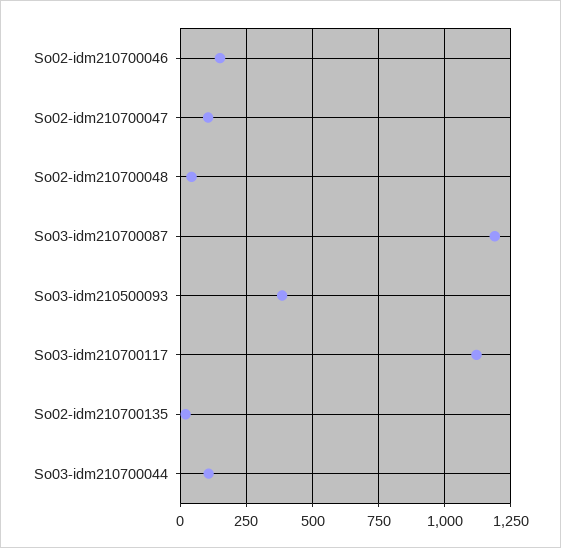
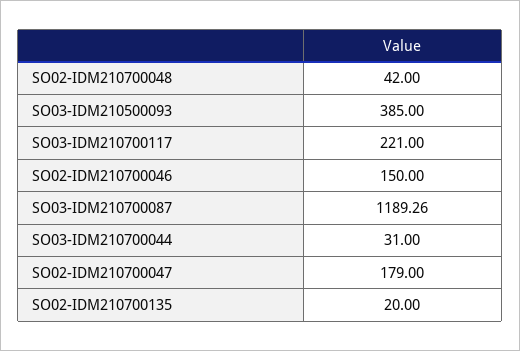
So02-idm210700047: 100 -> 179
So03-idm210700117: 1125 -> 221
So03-idm210700044: 100 -> 31

